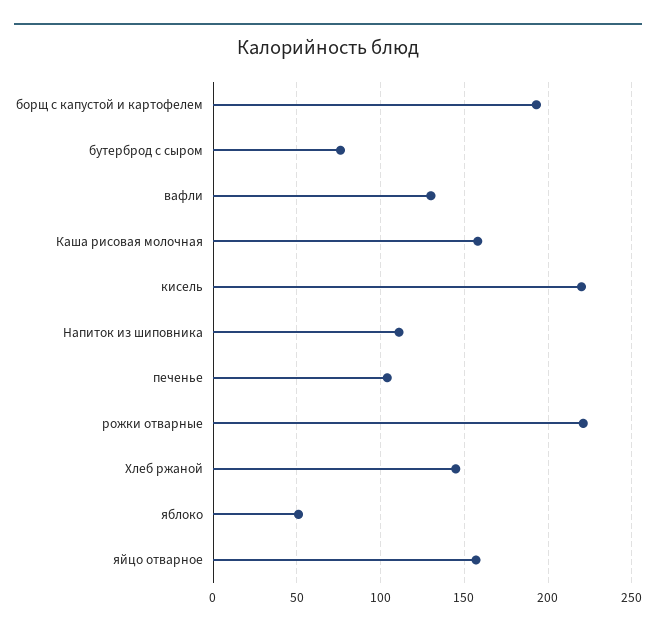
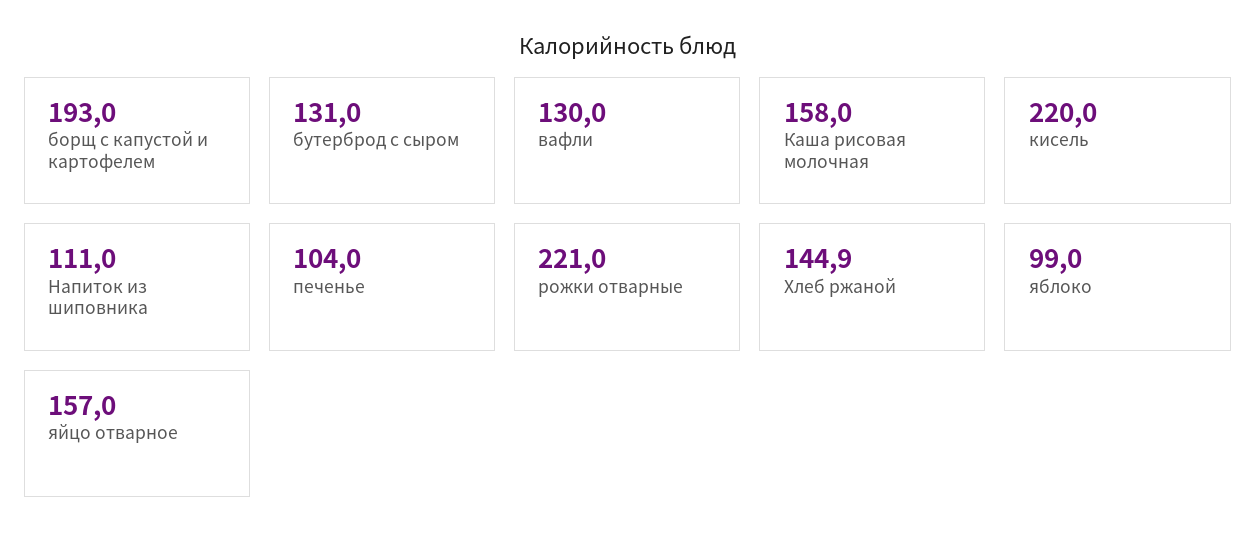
бутерброд с сыром: 75 -> 131
яблоко: 50 -> 99

